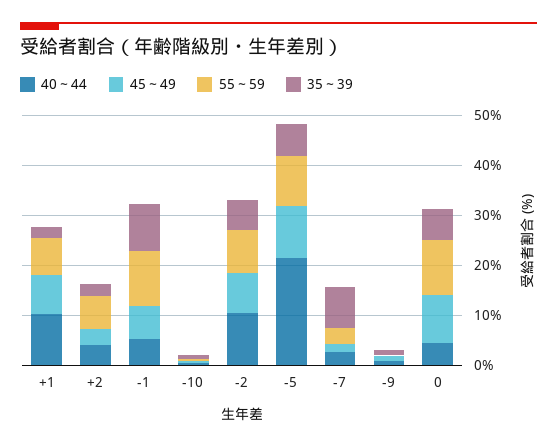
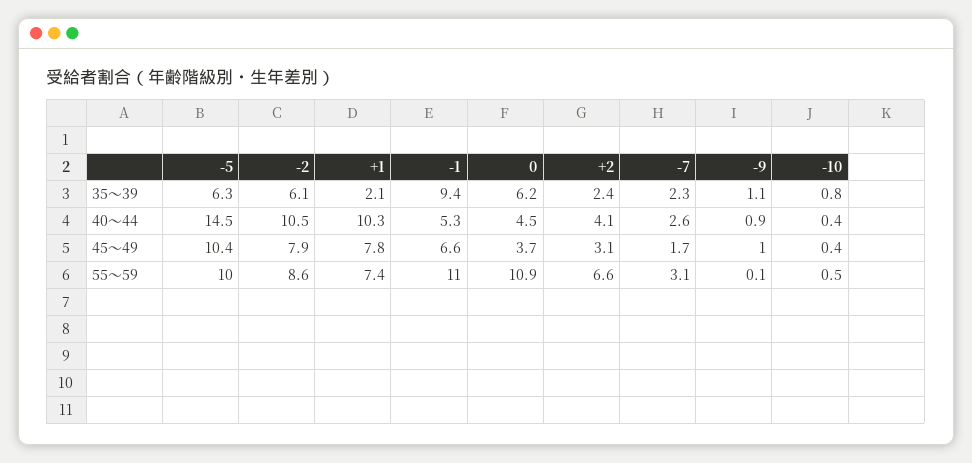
40～44, -5: 22 -> 14.5
35～39, -7: 8 -> 2.3
45～49, 0: 10 -> 3.7

